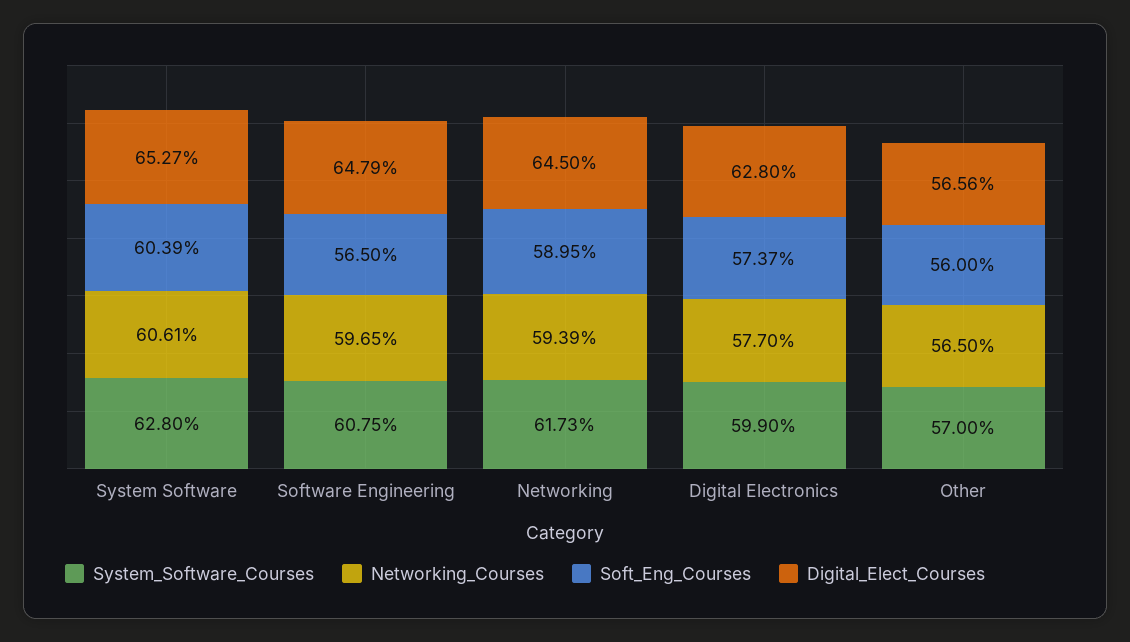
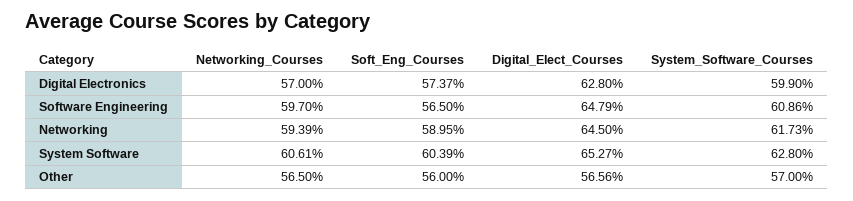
System_Software_Courses, Software Engineering: 60.75 -> 60.86
Networking_Courses, Software Engineering: 59.65 -> 59.7
Networking_Courses, Digital Electronics: 57.7 -> 57

